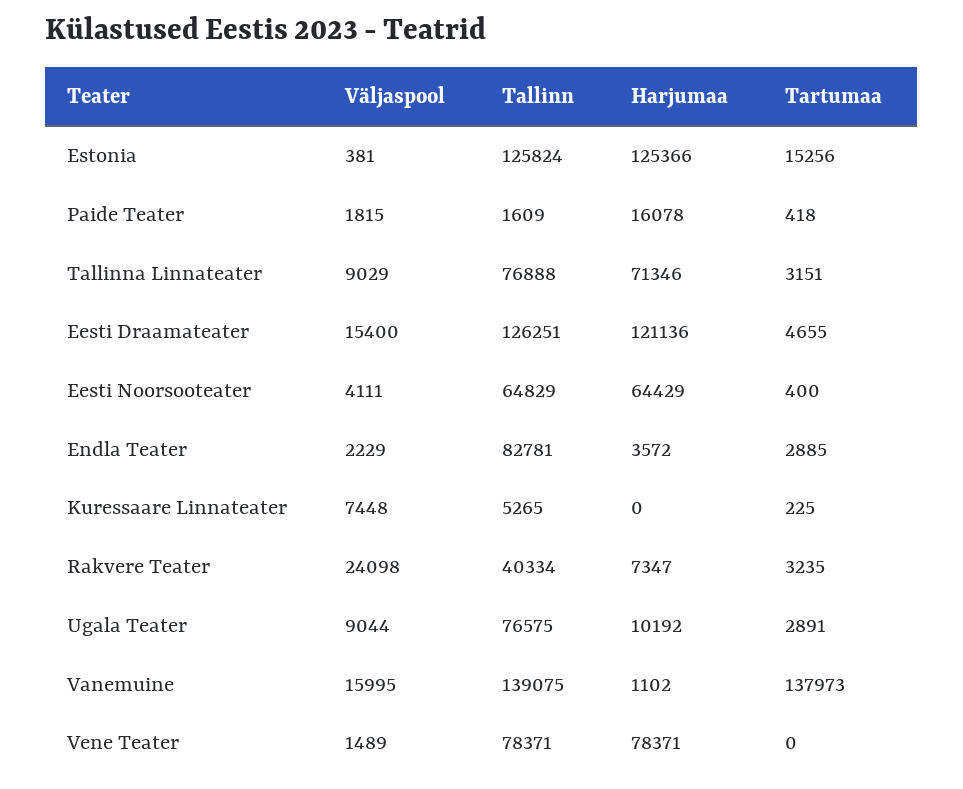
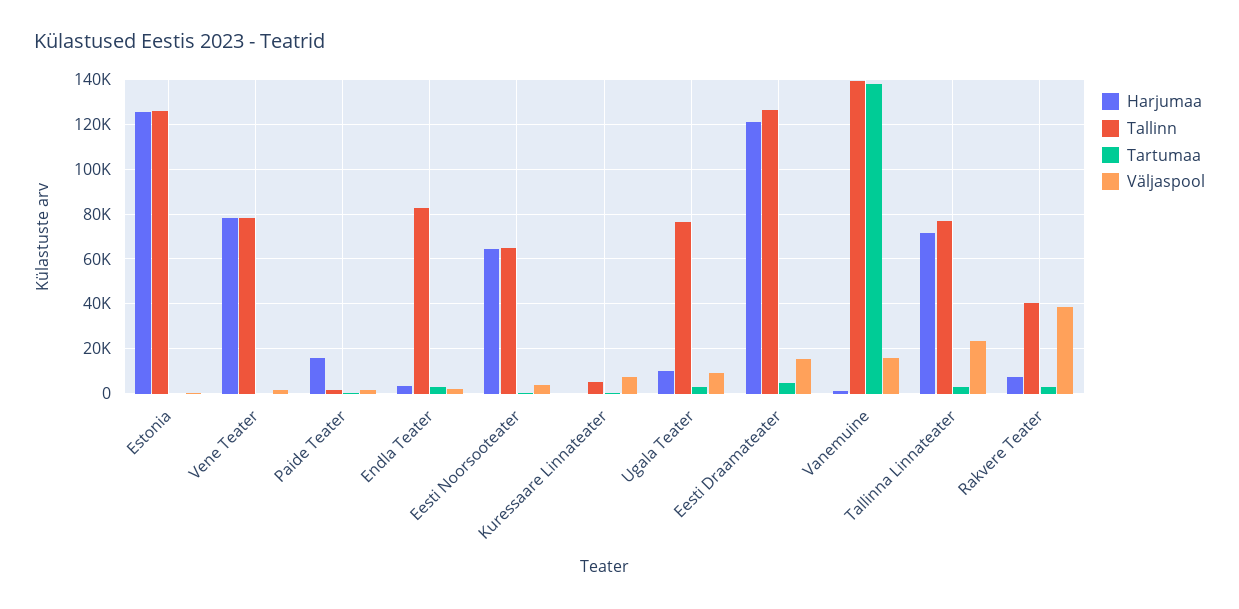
Tartumaa, Estonia: 15256 -> 0
Väljaspool, Tallinna Linnateater: 9029 -> 25000
Väljaspool, Rakvere Teater: 24098 -> 40000

